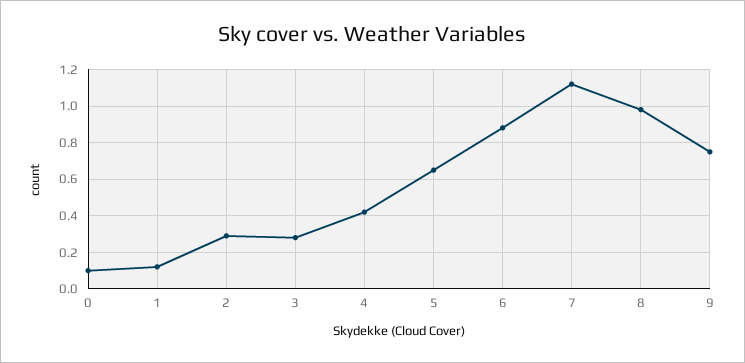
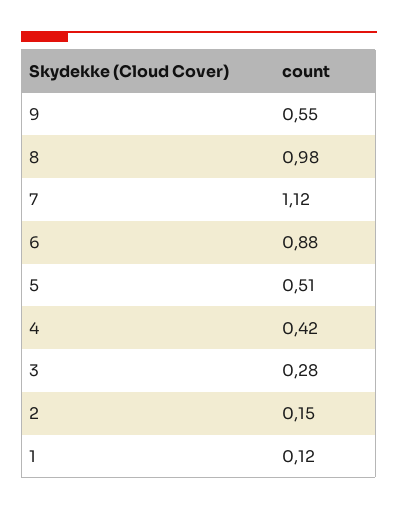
0: 0.1 -> none
2: 0.3 -> 0.15
5: 0.65 -> 0.51
9: 0.75 -> 0.55

